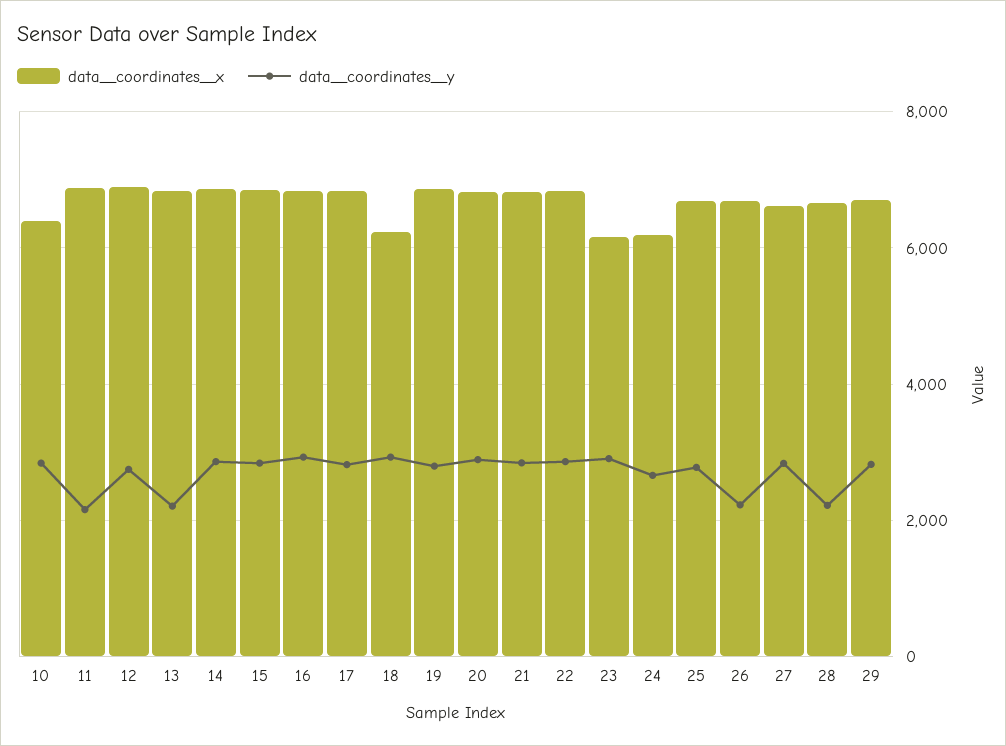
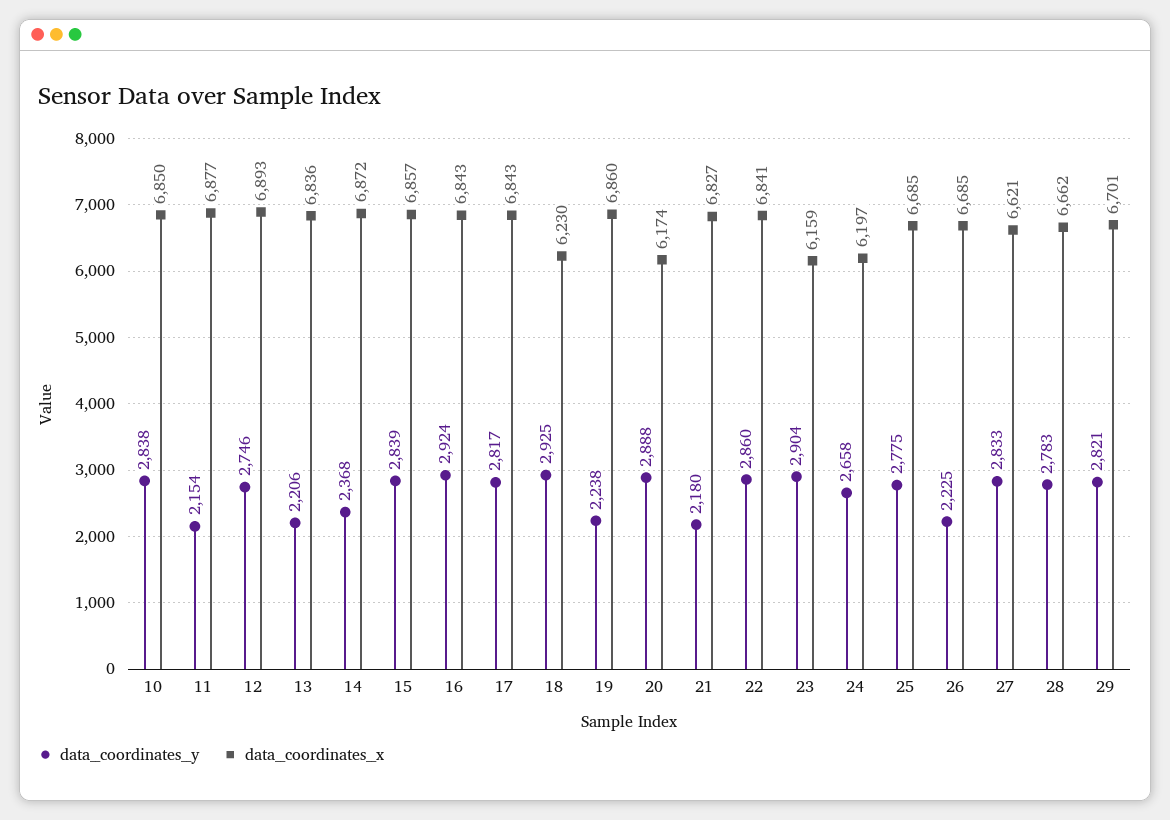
data__coordinates__x, 10: 6400 -> 6850
data__coordinates__y, 14: 2800 -> 2368
data__coordinates__y, 19: 2800 -> 2238
data__coordinates__x, 20: 6800 -> 6174
data__coordinates__y, 21: 2800 -> 2180
data__coordinates__y, 28: 2200 -> 2783

